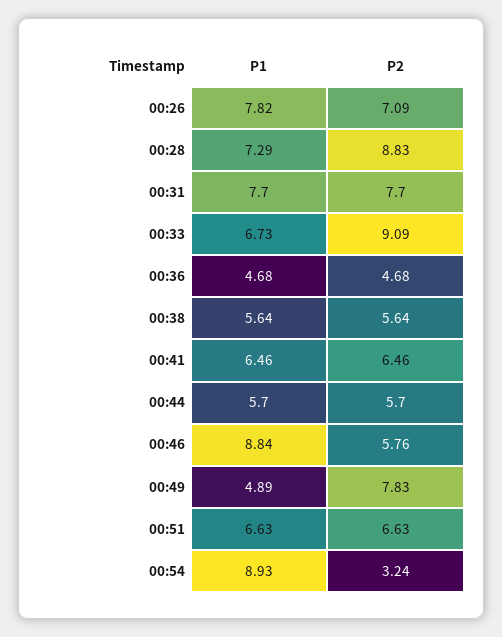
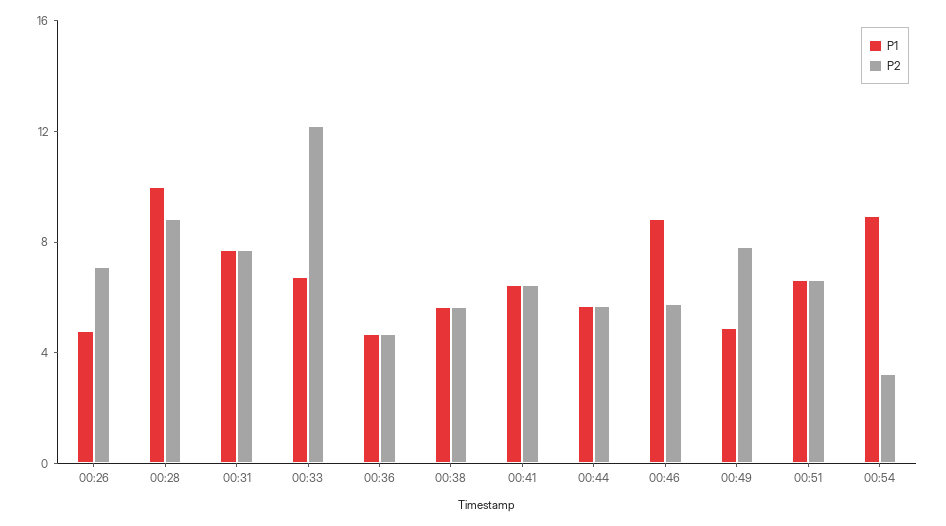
P1, 00:26: 7.82 -> 5
P1, 00:28: 7.29 -> 10
P2, 00:33: 9.09 -> 12

